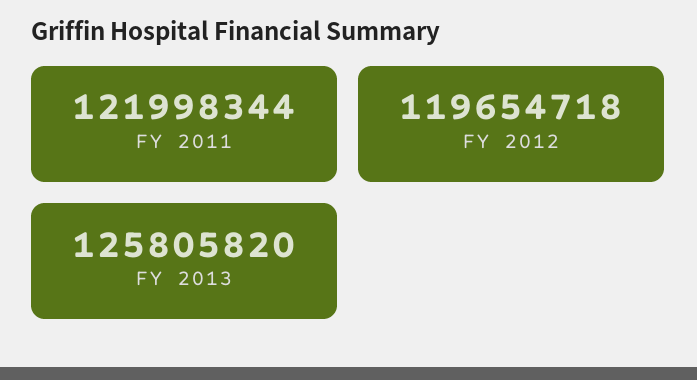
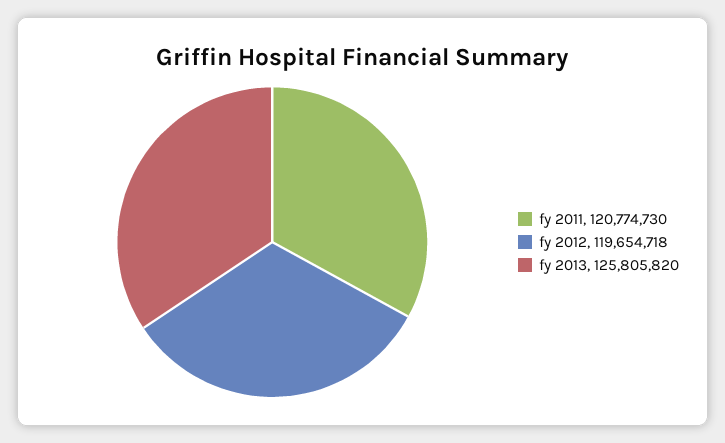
FY 2011: 121998344 -> 120774730

